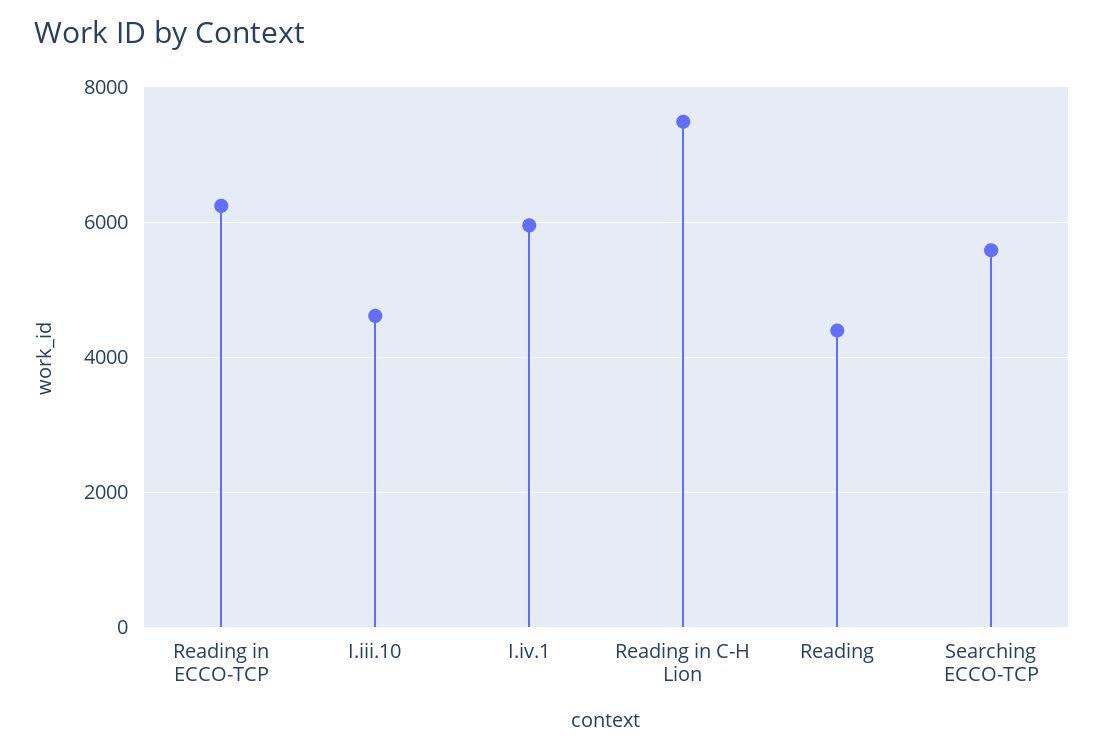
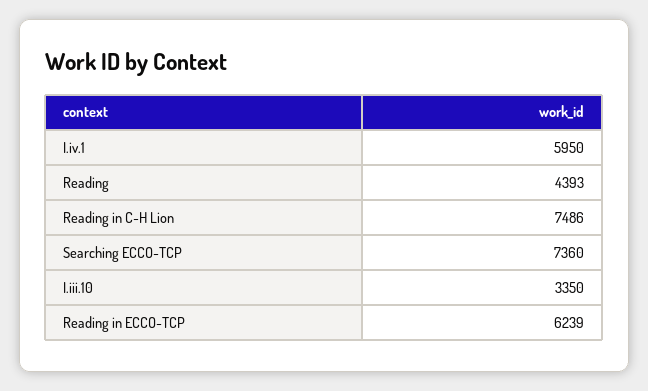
I.iii.10: 4600 -> 3350
Searching ECCO-TCP: 5600 -> 7360

